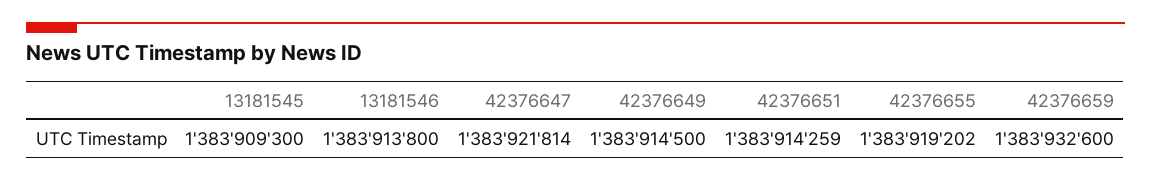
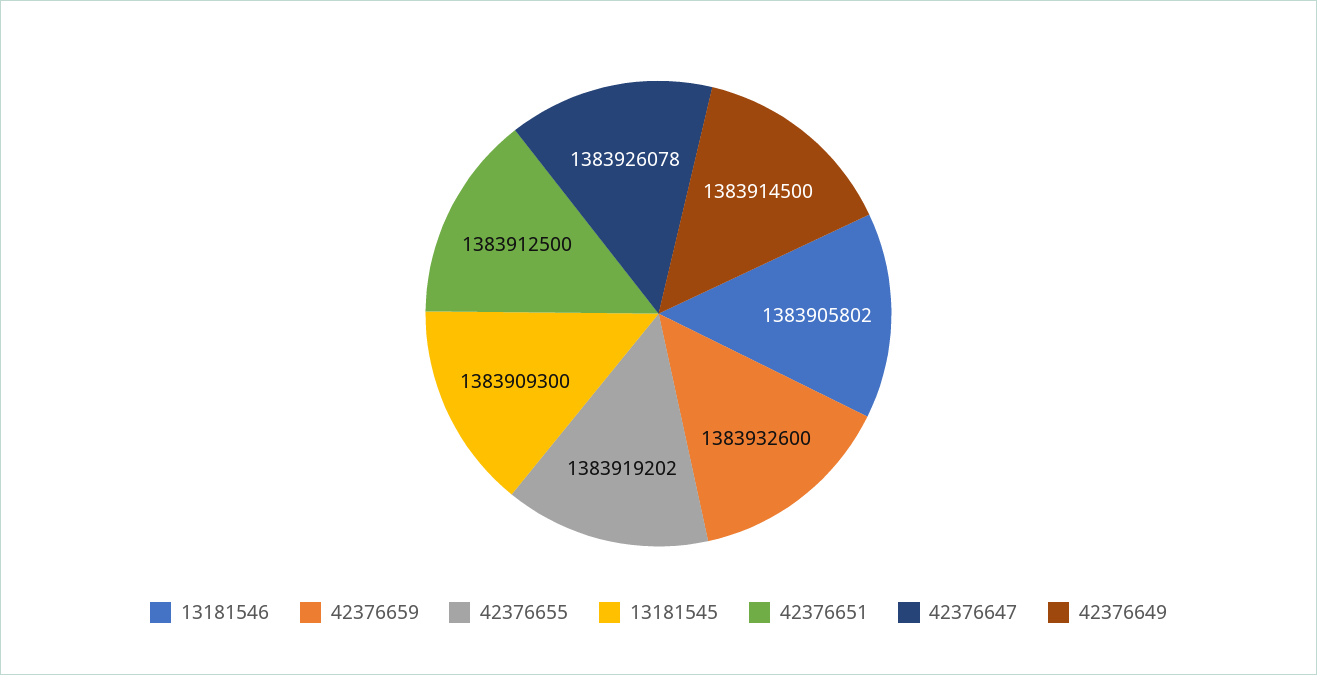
13181546: 1383913800 -> 1383905802
42376647: 1383921814 -> 1383926078
42376651: 1383914259 -> 1383912500

